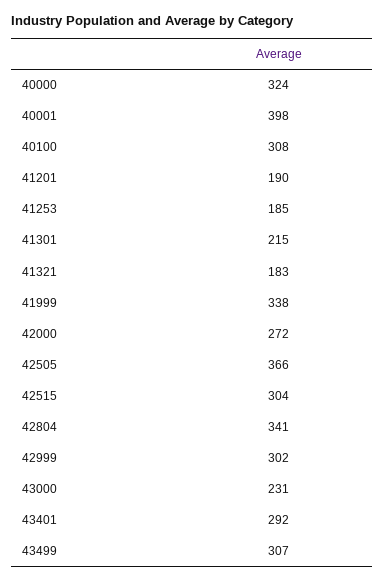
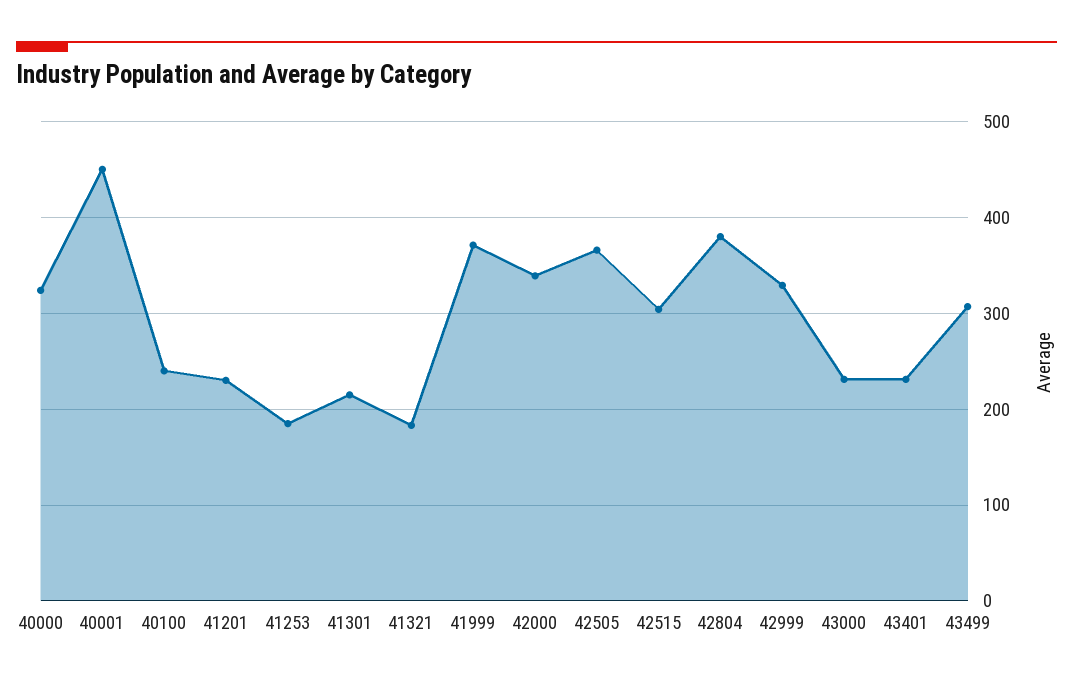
40001: 398 -> 450
40100: 308 -> 240
41201: 190 -> 230
41999: 338 -> 370
42000: 272 -> 340
42804: 341 -> 380
42999: 302 -> 330
43401: 292 -> 230

